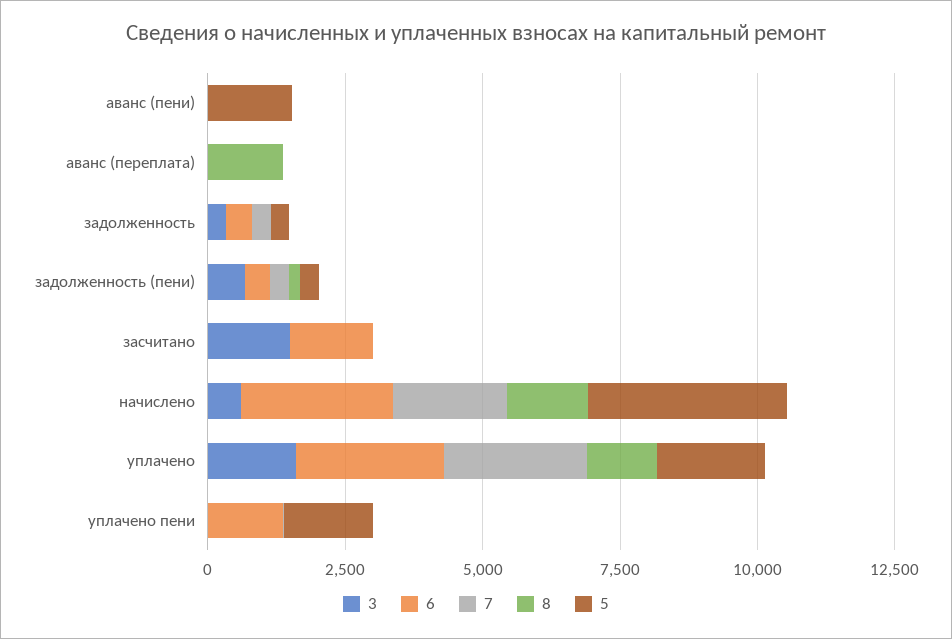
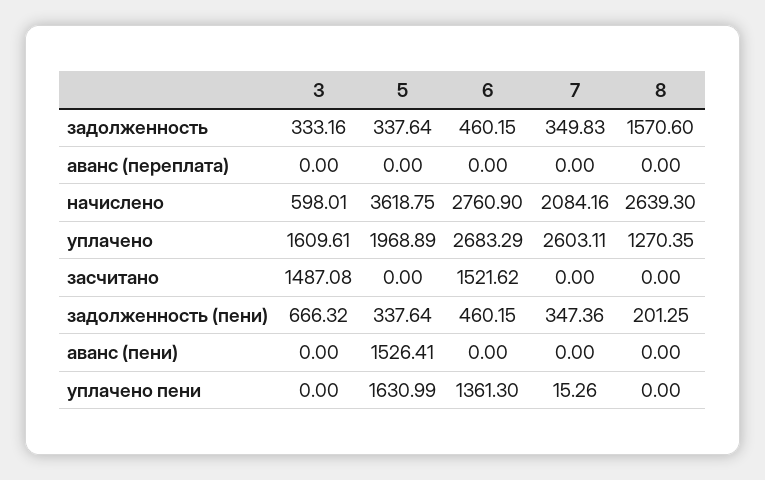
8, аванс (переплата): 1500 -> 0
8, задолженность: 0 -> 1570.6
8, начислено: 1500 -> 2639.3

